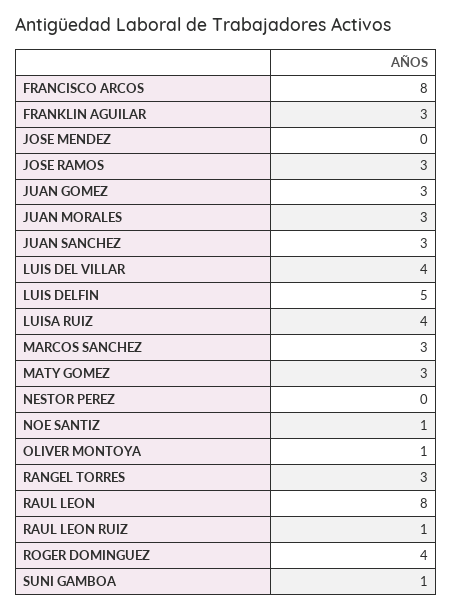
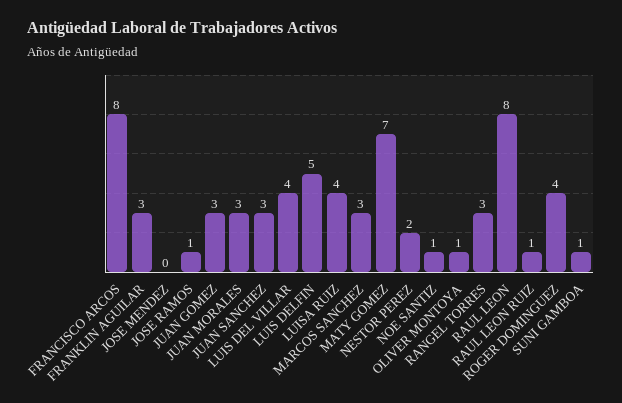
JOSE RAMOS: 3 -> 1
MATY GOMEZ: 3 -> 7
NESTOR PEREZ: 0 -> 2

